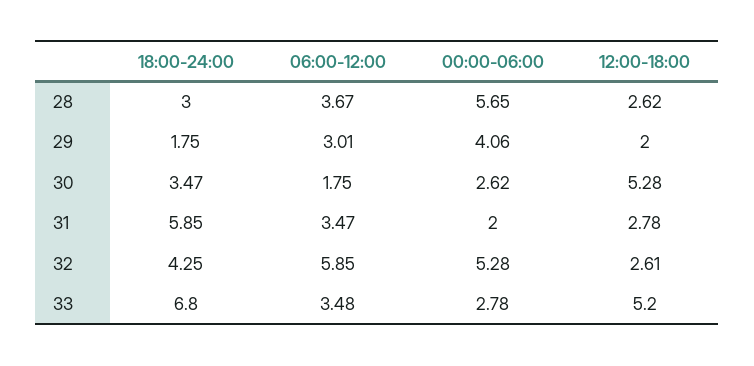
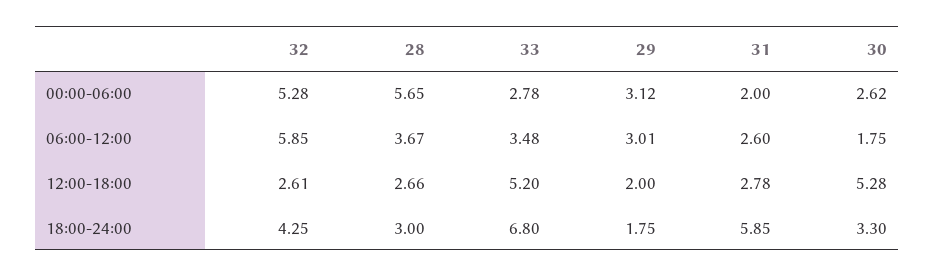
12:00-18:00, 28: 2.62 -> 2.66
00:00-06:00, 29: 4.06 -> 3.12
18:00-24:00, 30: 3.47 -> 3.3
06:00-12:00, 31: 3.47 -> 2.6

